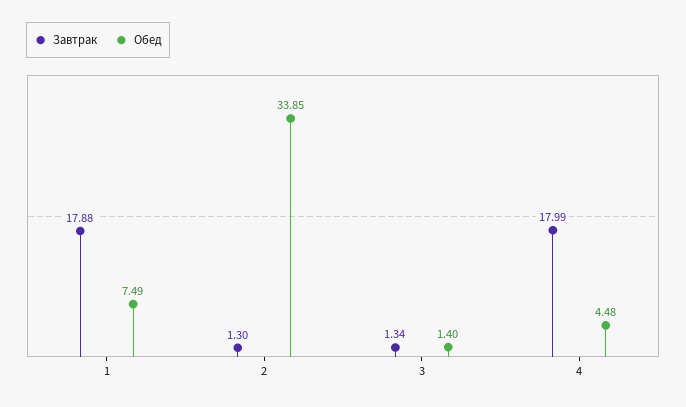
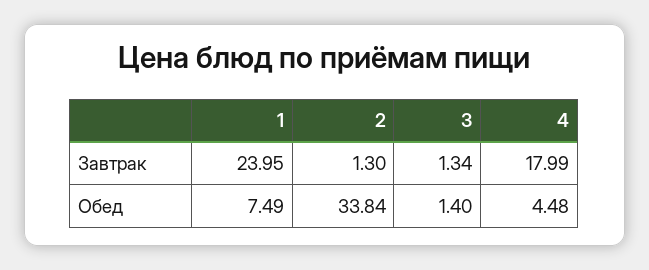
Завтрак, 1: 17.88 -> 23.95
Обед, 2: 33.85 -> 33.84

